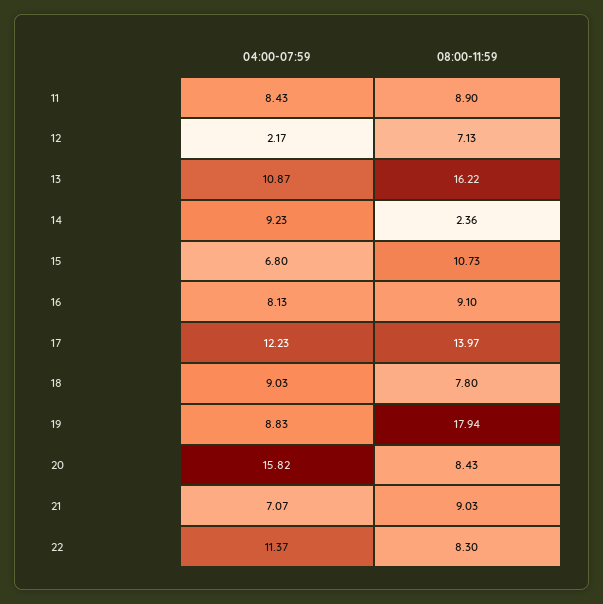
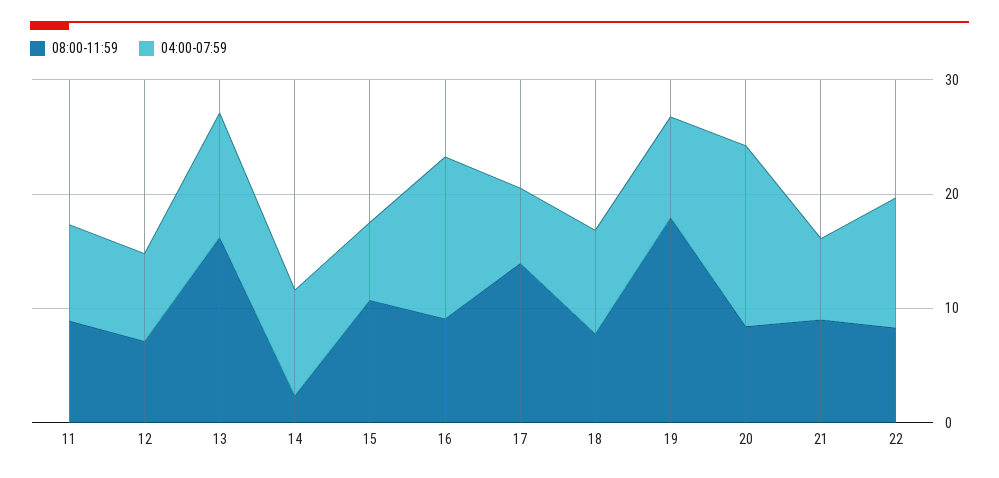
04:00-07:59, 12: 2.17 -> 8
04:00-07:59, 16: 8.13 -> 14
04:00-07:59, 17: 12.23 -> 6

